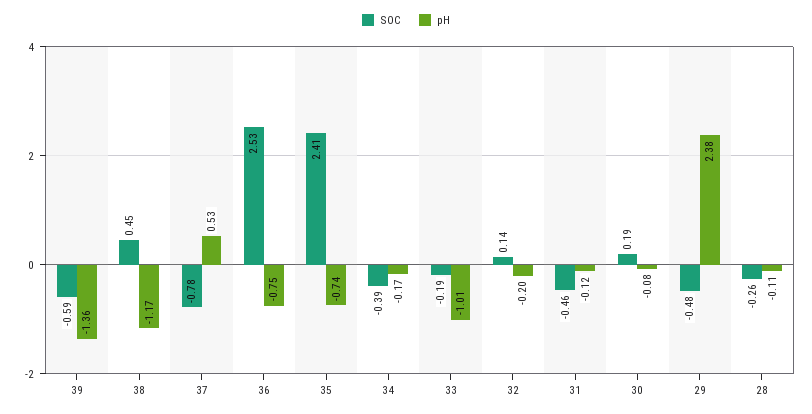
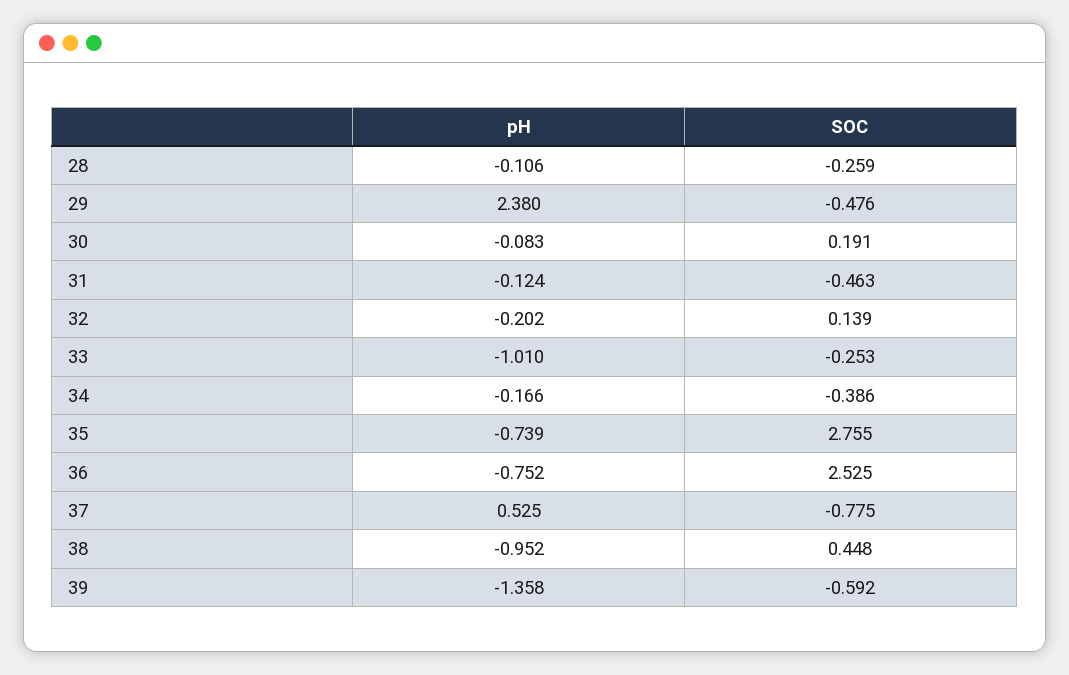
pH, 38: -1.17 -> -0.952
SOC, 35: 2.41 -> 2.755
SOC, 33: -0.19 -> -0.253

